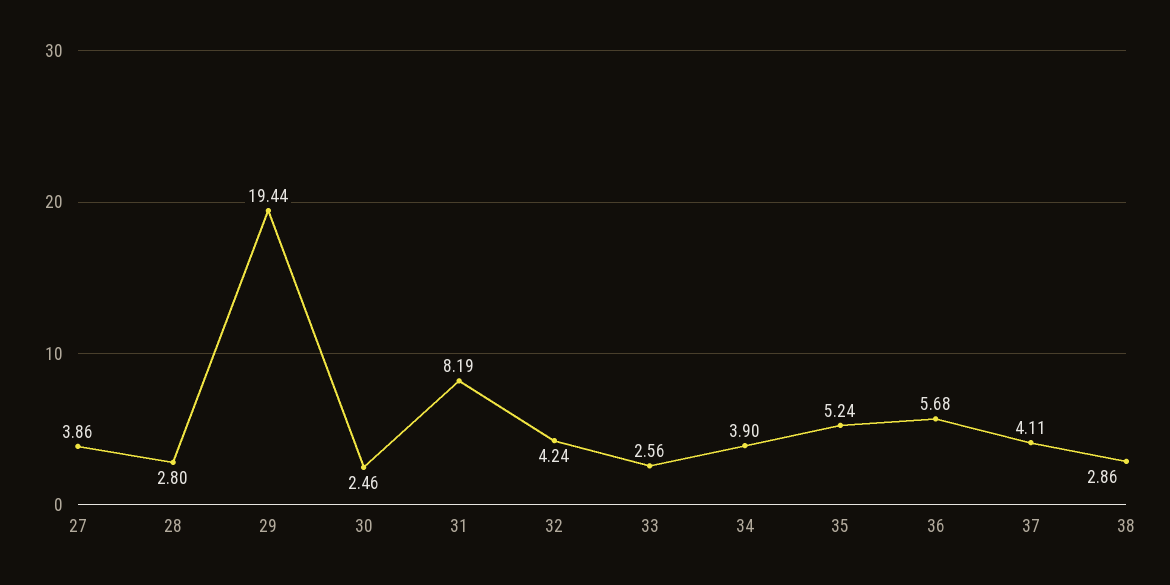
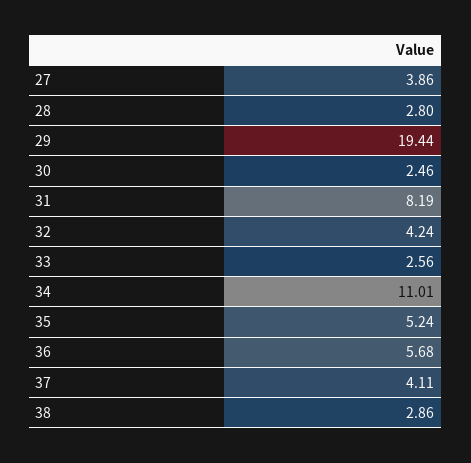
34: 3.9 -> 11.01

